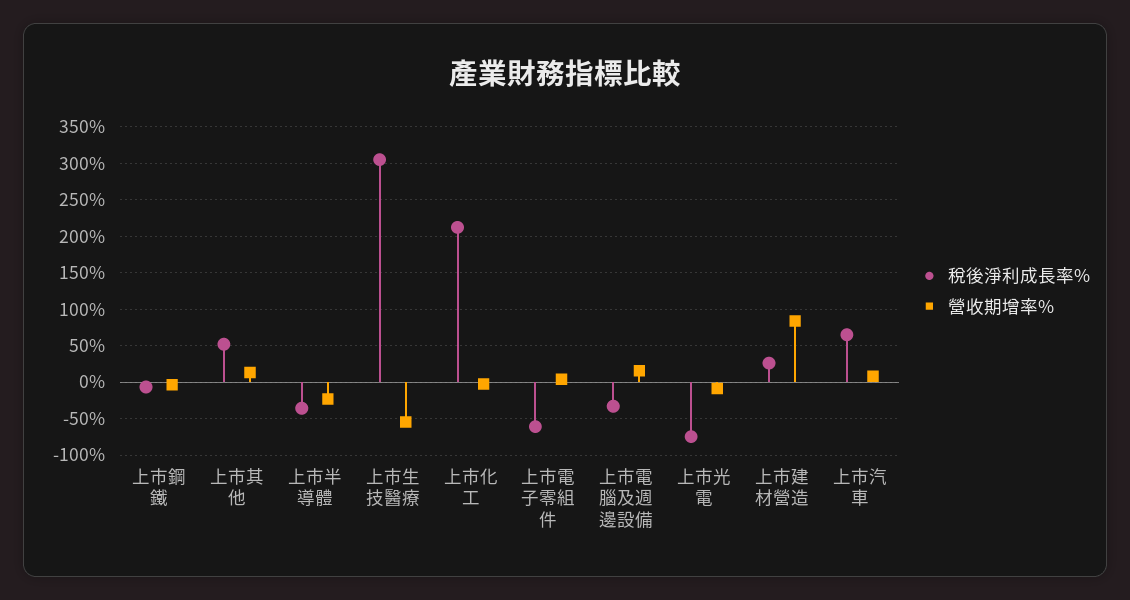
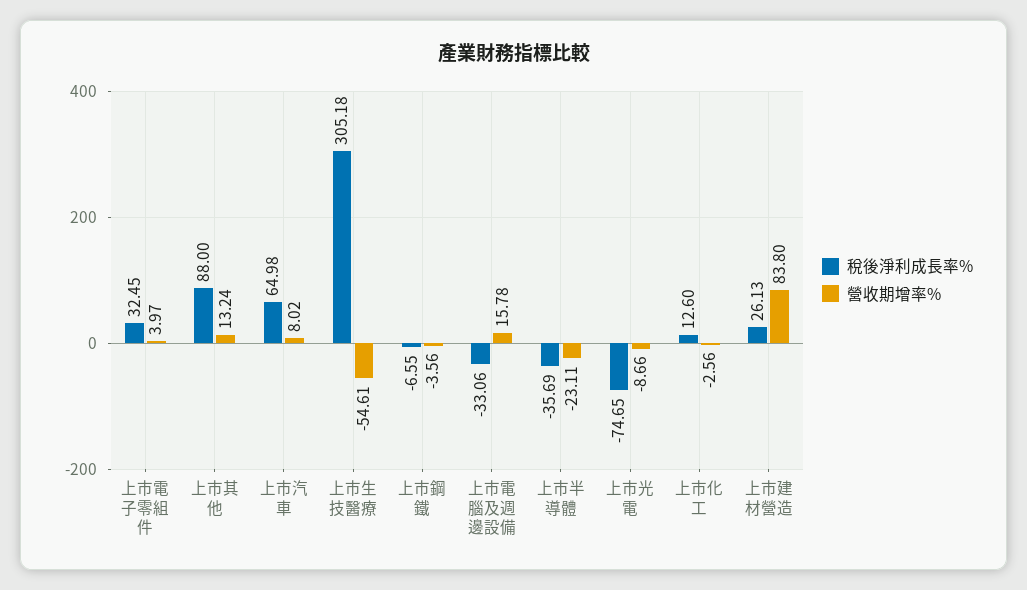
稅後淨利成長率%, 上市其他: 50 -> 88
稅後淨利成長率%, 上市化工: 210 -> 12.6
稅後淨利成長率%, 上市電子零組件: -60 -> 32.45

